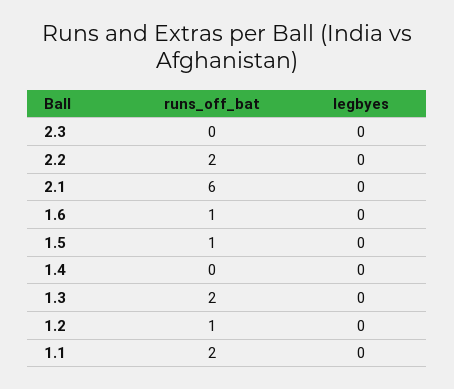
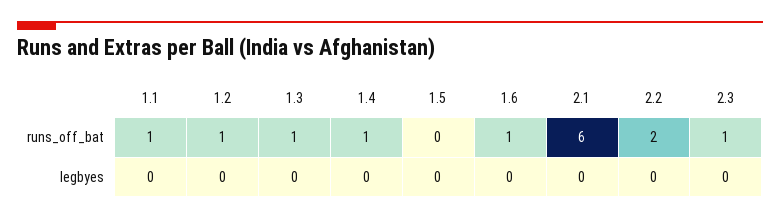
runs_off_bat, 2.3: 0 -> 1
runs_off_bat, 1.5: 1 -> 0
runs_off_bat, 1.4: 0 -> 1
runs_off_bat, 1.3: 2 -> 1
runs_off_bat, 1.1: 2 -> 1

